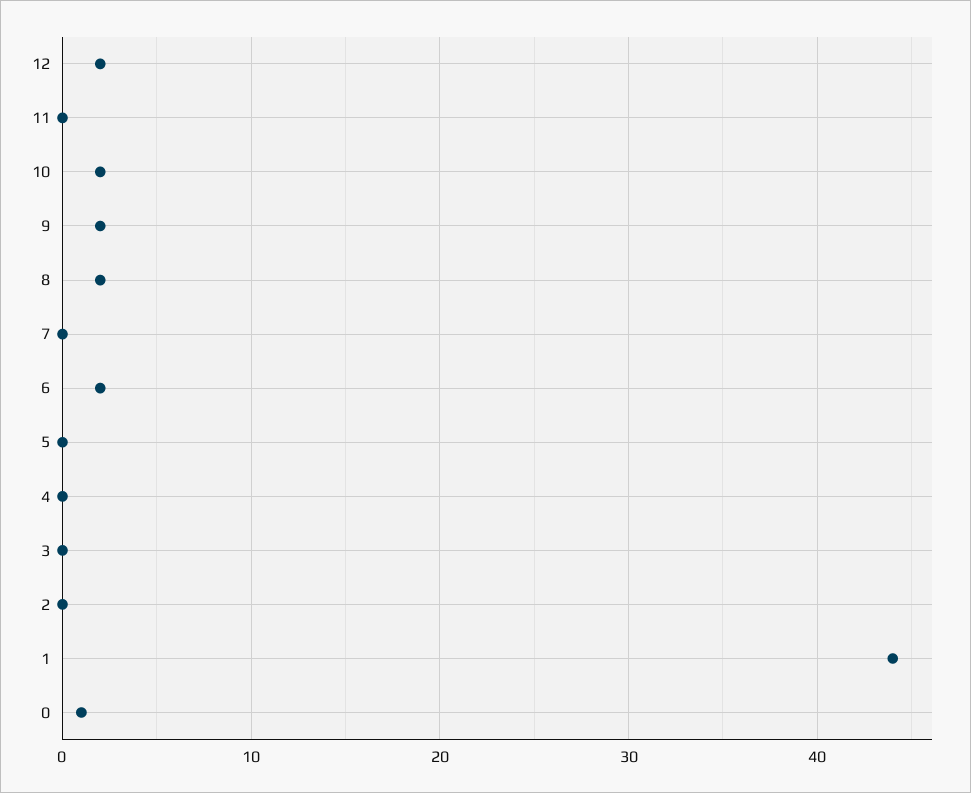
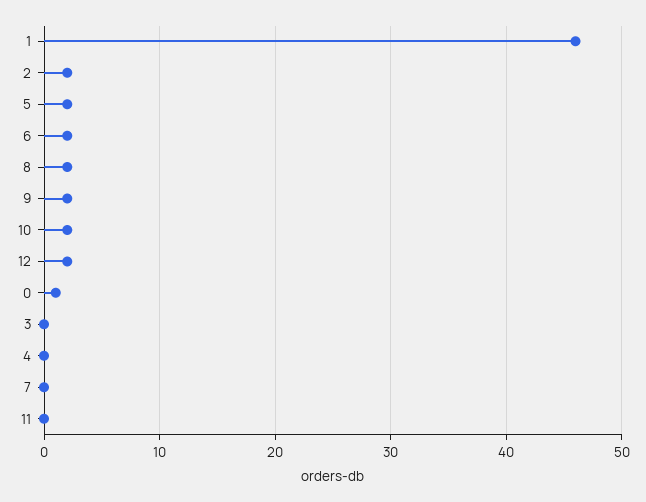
5: 0 -> 2
2: 0 -> 2
1: 44 -> 46

